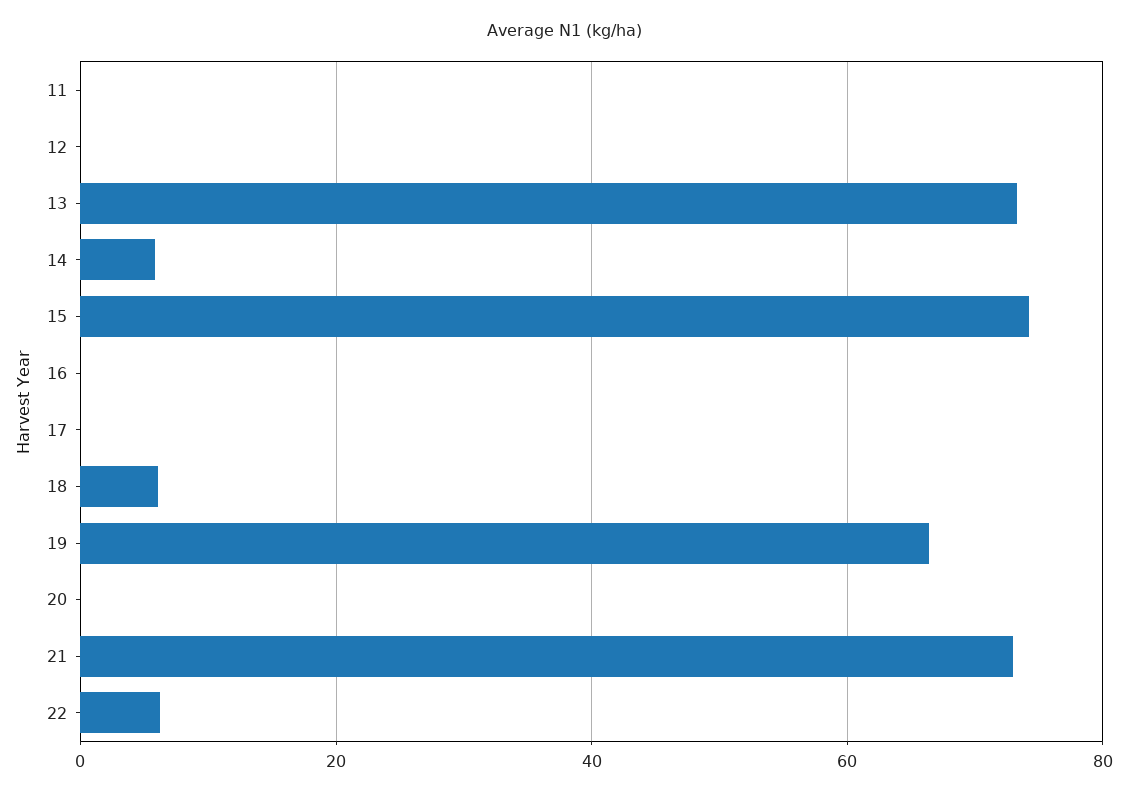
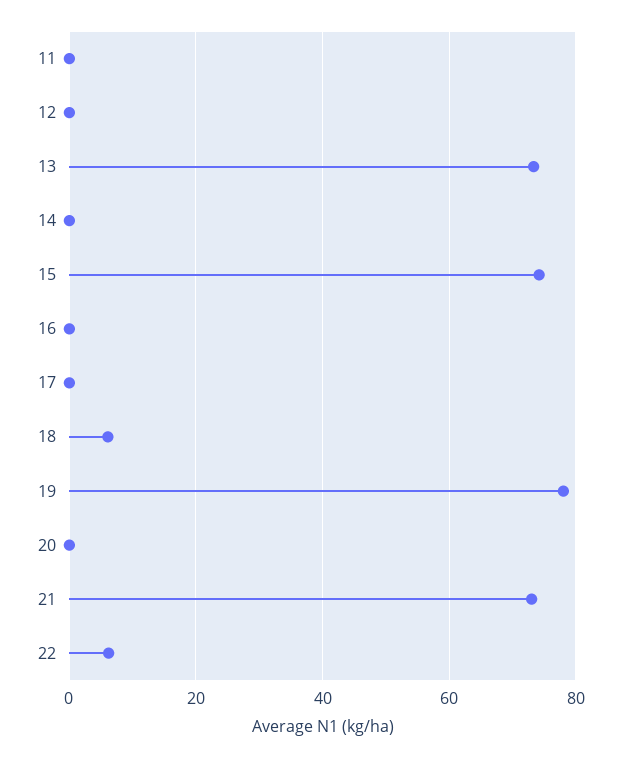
14: 6 -> 0
19: 66 -> 78

